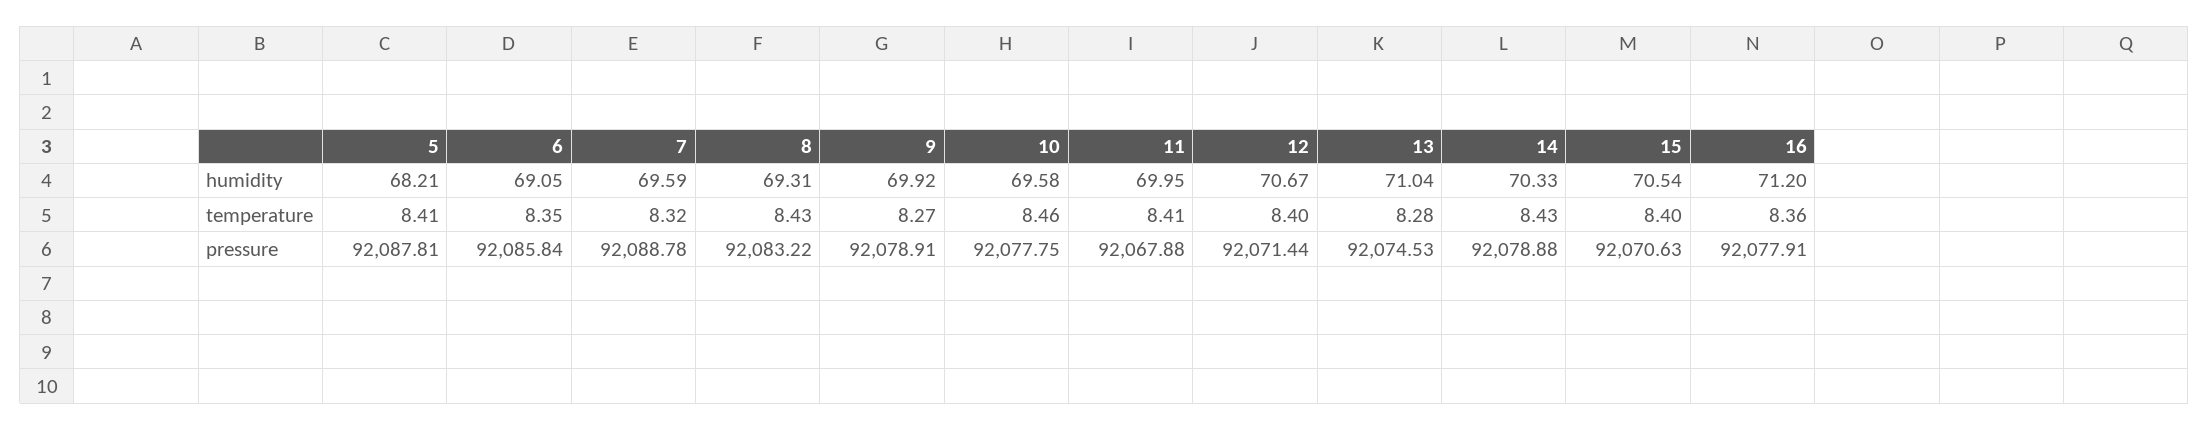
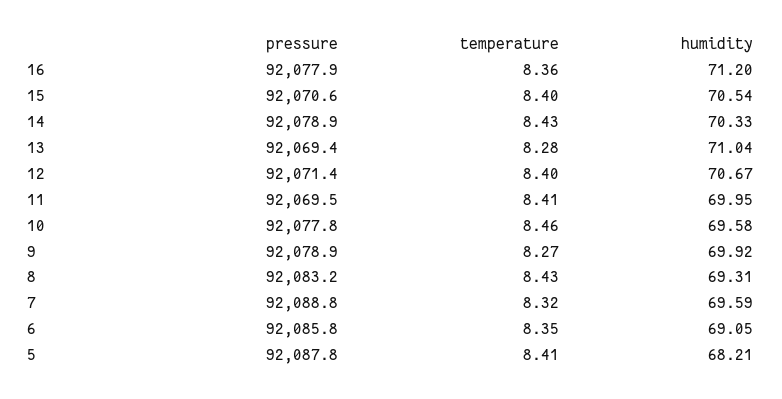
11, pressure: 92067.88 -> 92069.5
13, pressure: 92074.53 -> 92069.4

